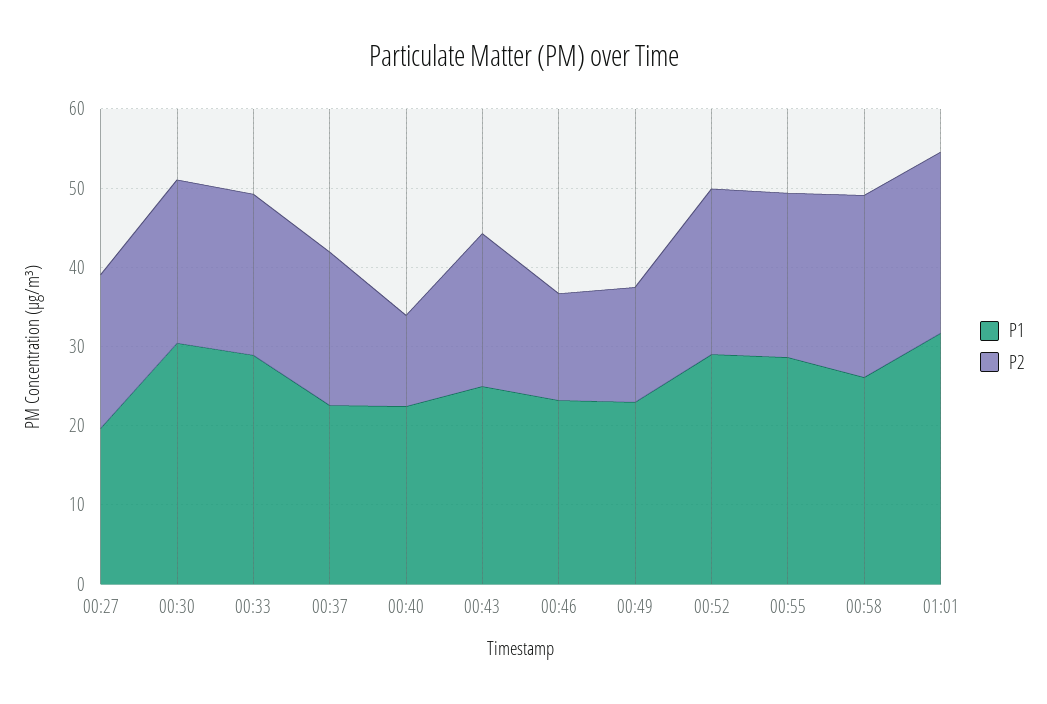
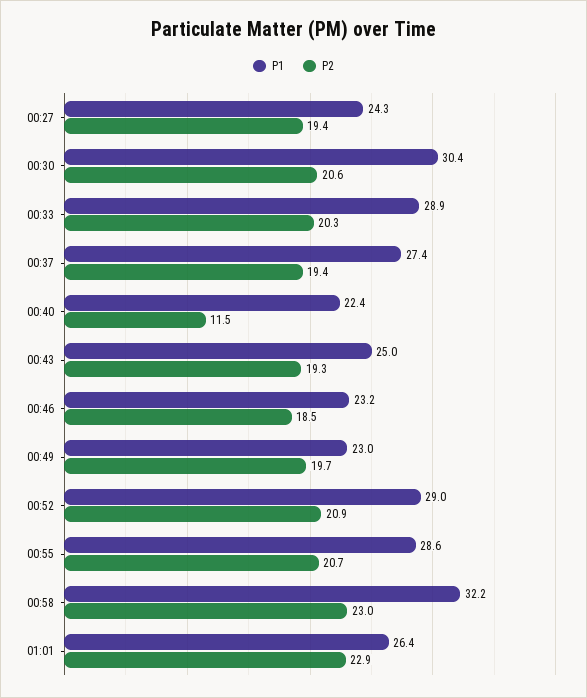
P1, 00:27: 20 -> 24.3
P1, 00:37: 22 -> 27.4
P2, 00:46: 14 -> 18.5
P2, 00:49: 14 -> 19.7
P1, 00:58: 26 -> 32.2
P1, 01:01: 32 -> 26.4

